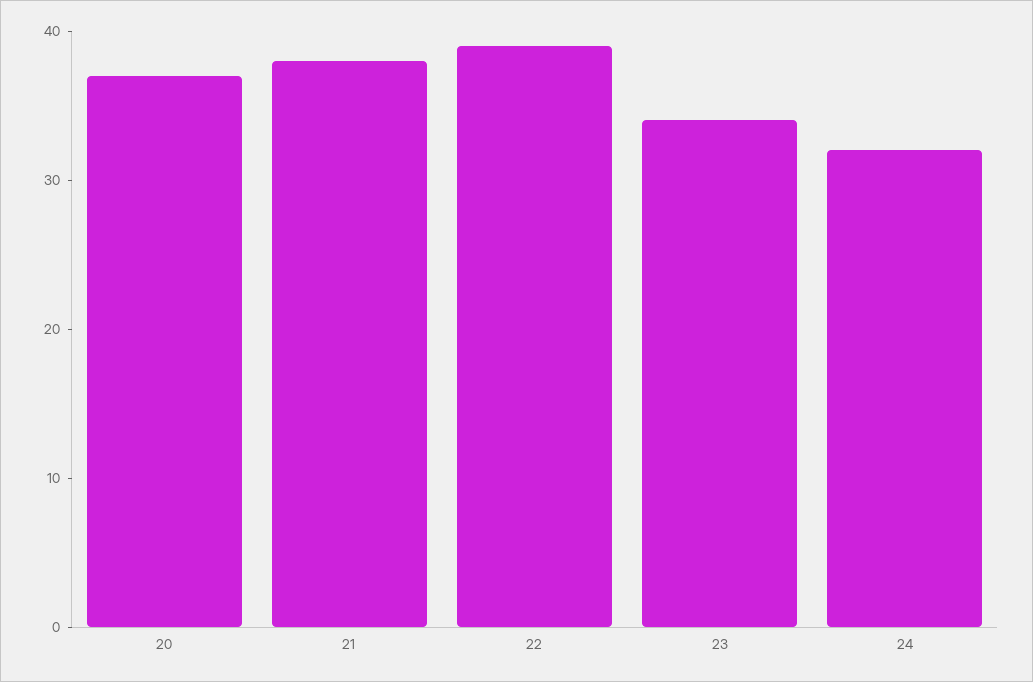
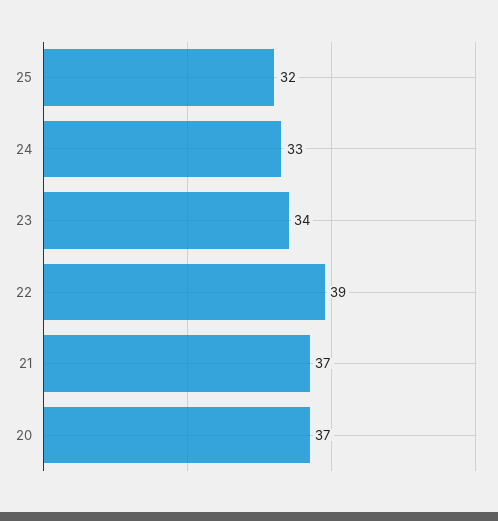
21: 38 -> 37
24: 32 -> 33
25: none -> 32

